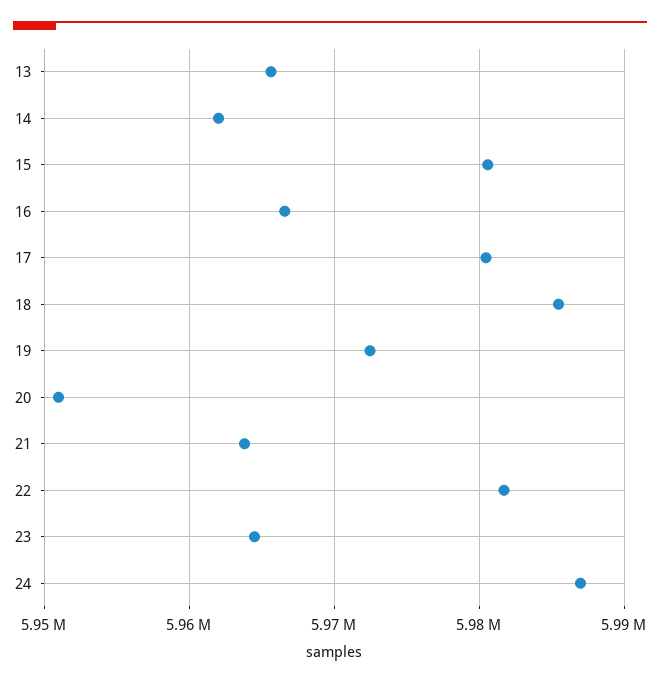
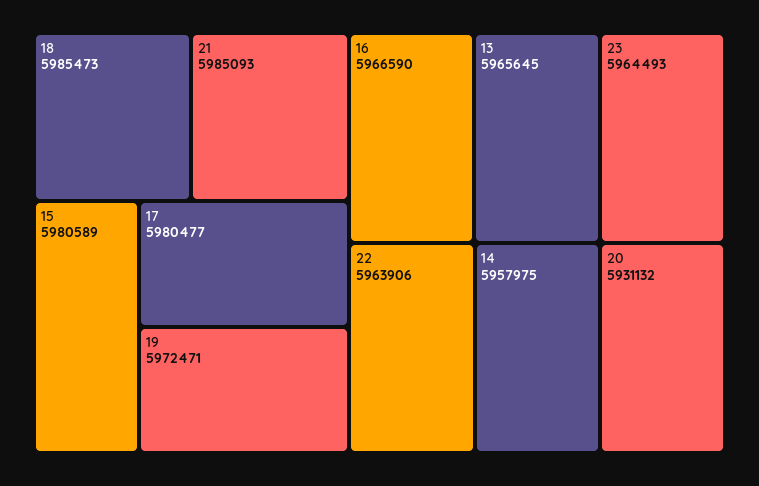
14: 5962000 -> 5957975
20: 5951000 -> 5931132
21: 5964000 -> 5985093
22: 5982000 -> 5963906
24: 5987000 -> none

